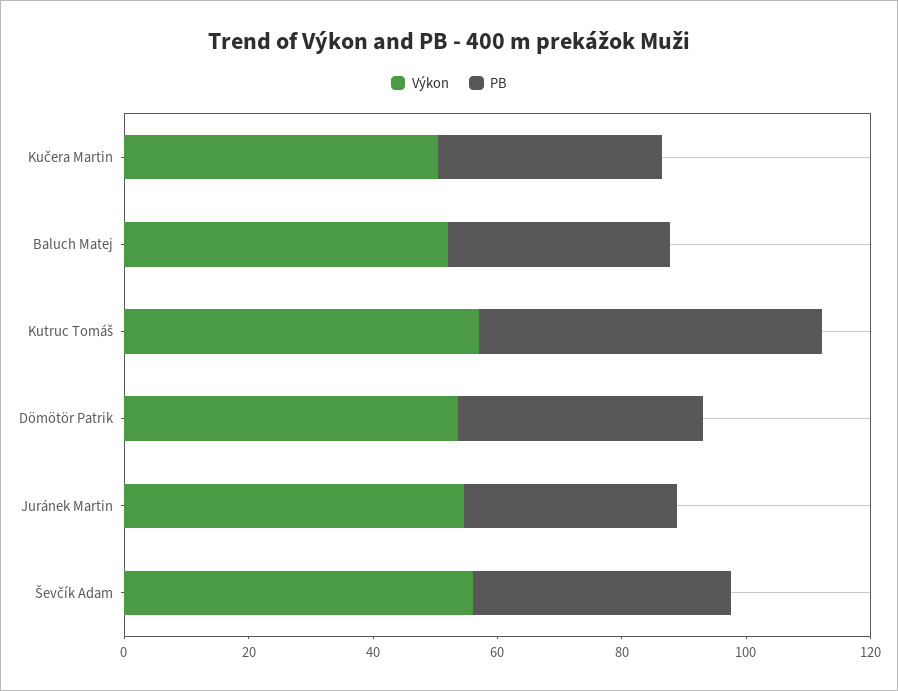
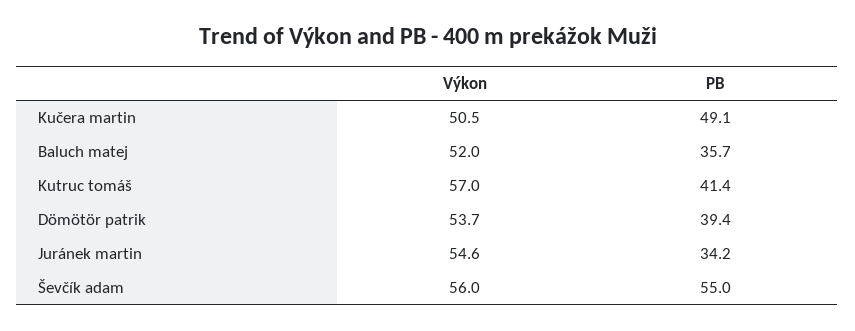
PB, Kučera Martin: 35 -> 49.1
PB, Kutruc Tomáš: 55 -> 41.4
PB, Ševčík Adam: 40 -> 55

